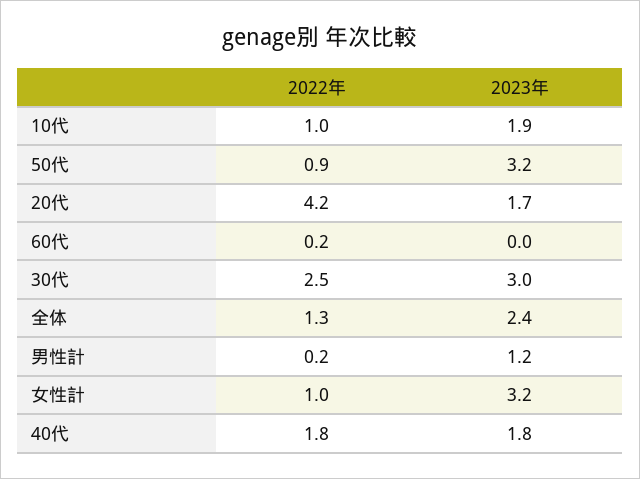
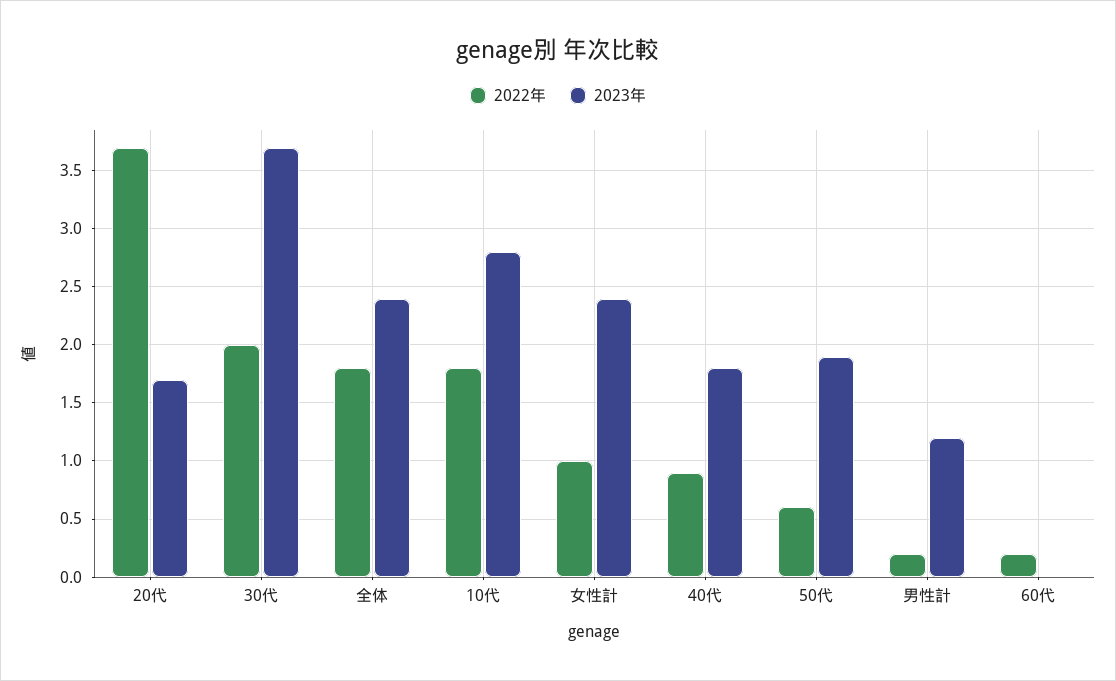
2022年, 10代: 1 -> 1.8
2023年, 10代: 1.9 -> 2.8
2022年, 50代: 0.9 -> 0.6
2023年, 50代: 3.2 -> 1.9
2022年, 20代: 4.2 -> 3.7
2022年, 30代: 2.5 -> 2
2023年, 30代: 3 -> 3.7
2022年, 全体: 1.3 -> 1.8
2023年, 女性計: 3.2 -> 2.4
2022年, 40代: 1.8 -> 0.9

